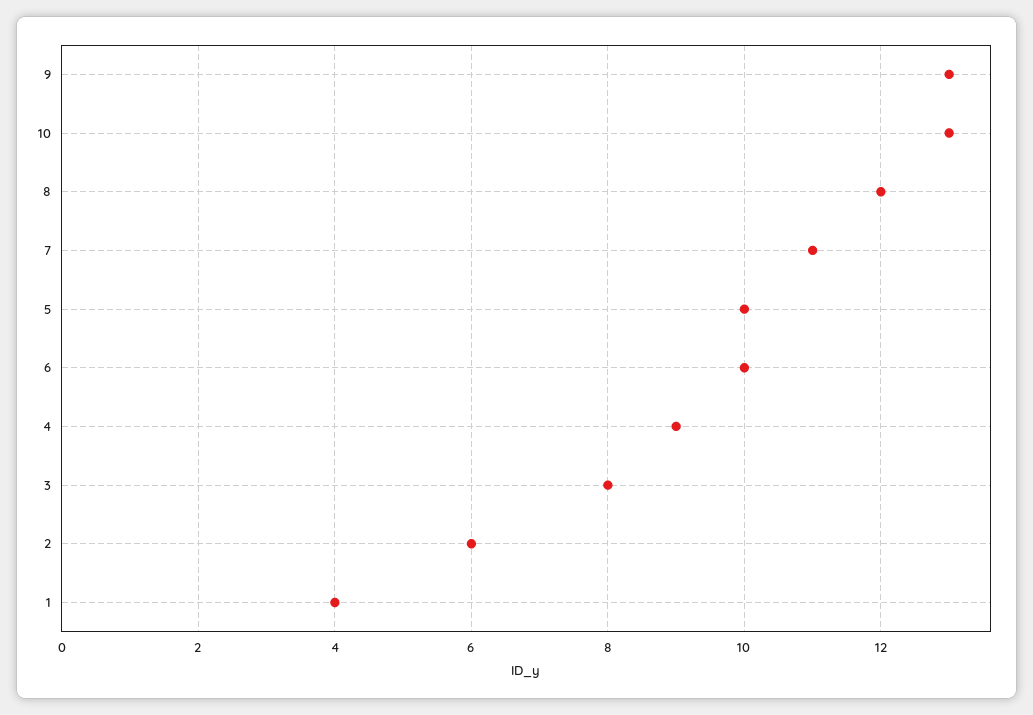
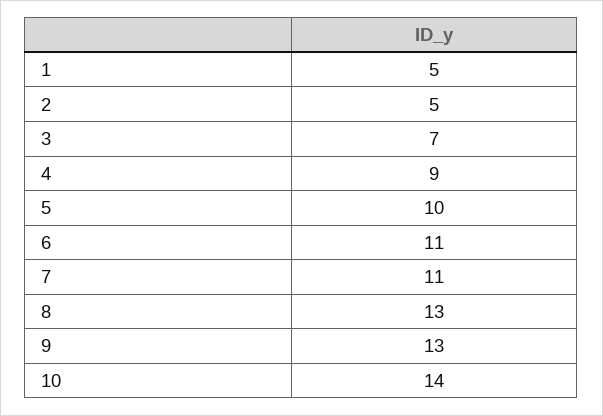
10: 13 -> 14
8: 12 -> 13
6: 10 -> 11
3: 8 -> 7
2: 6 -> 5
1: 4 -> 5

